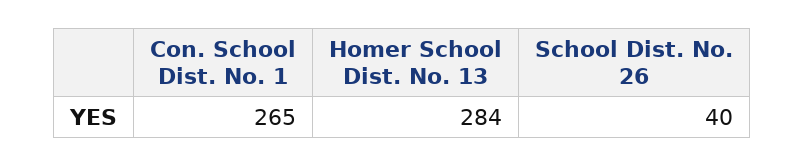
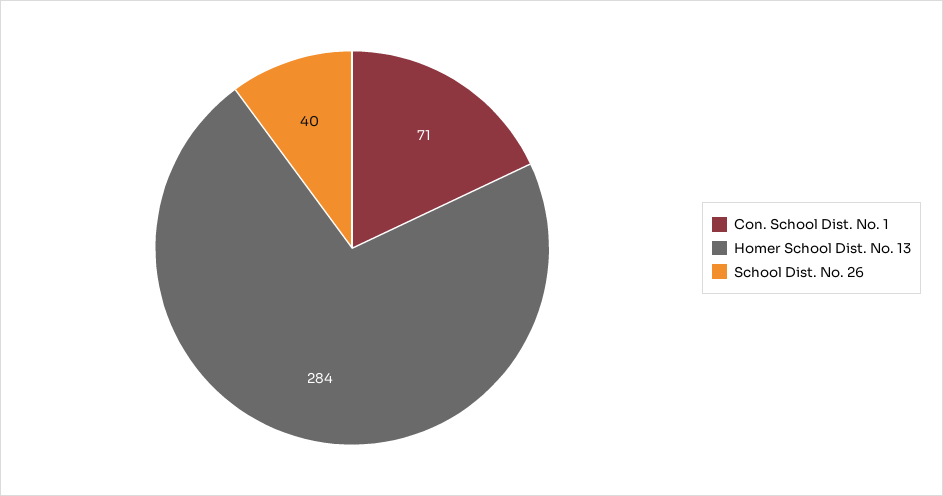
Con. School Dist. No. 1: 265 -> 71

